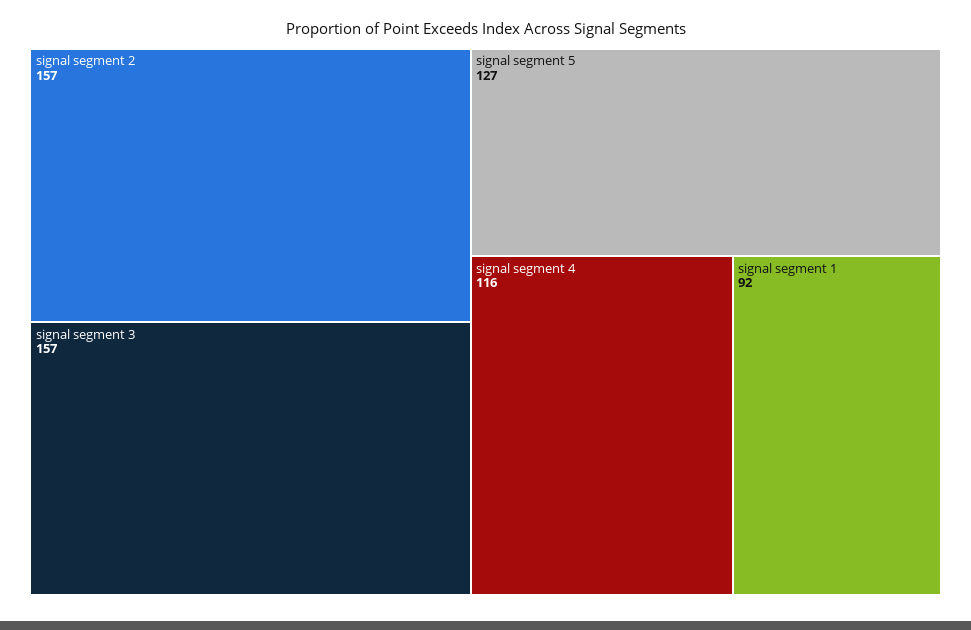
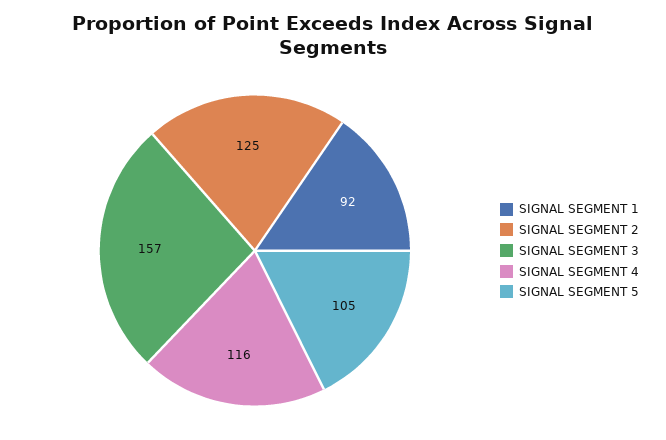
signal segment 2: 157 -> 125
signal segment 5: 127 -> 105

